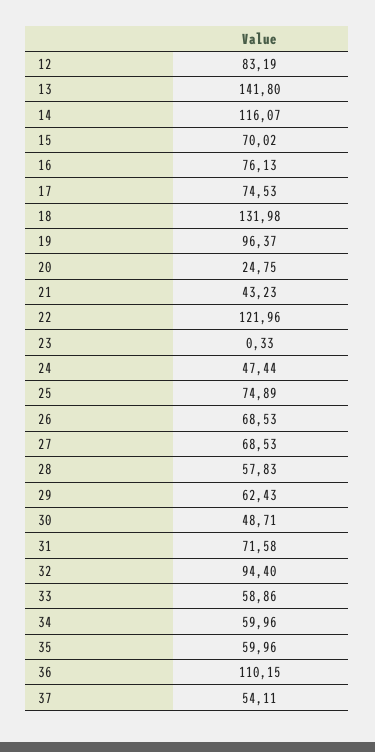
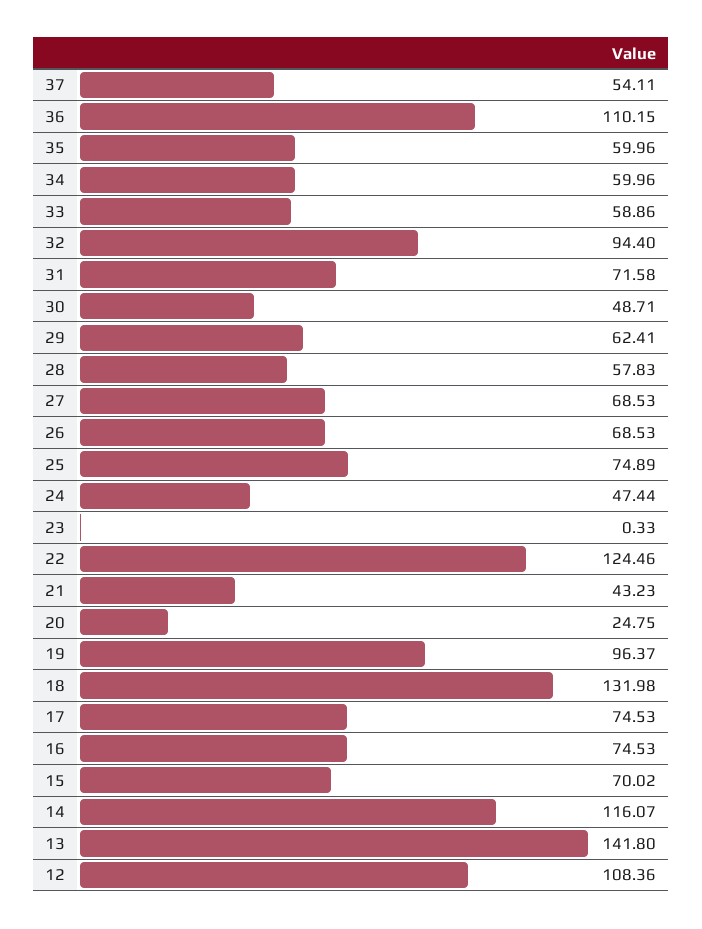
12: 83.19 -> 108.36
16: 76.13 -> 74.53
22: 121.96 -> 124.46
29: 62.43 -> 62.41

